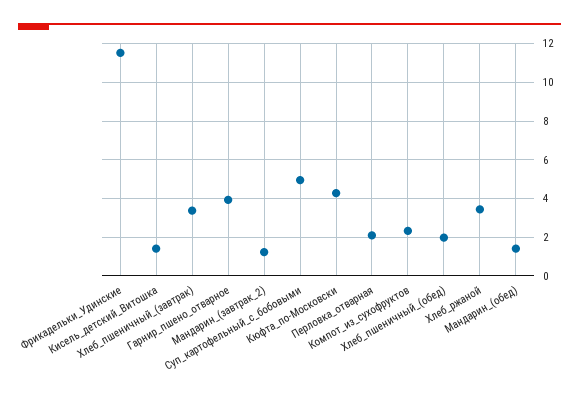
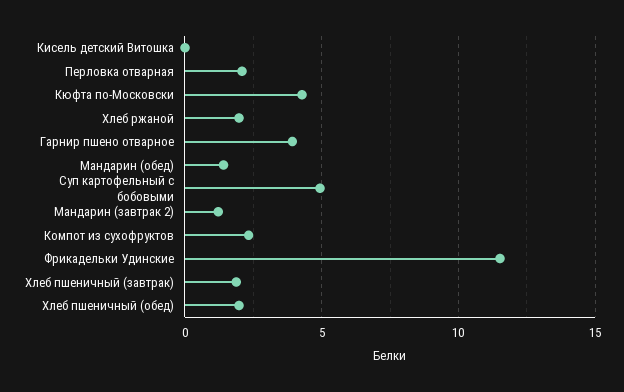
Кисель_детский_Витошка: 1.5 -> 0
Хлеб_пшеничный_(завтрак): 3.5 -> 2
Хлеб_ржаной: 3.5 -> 2

